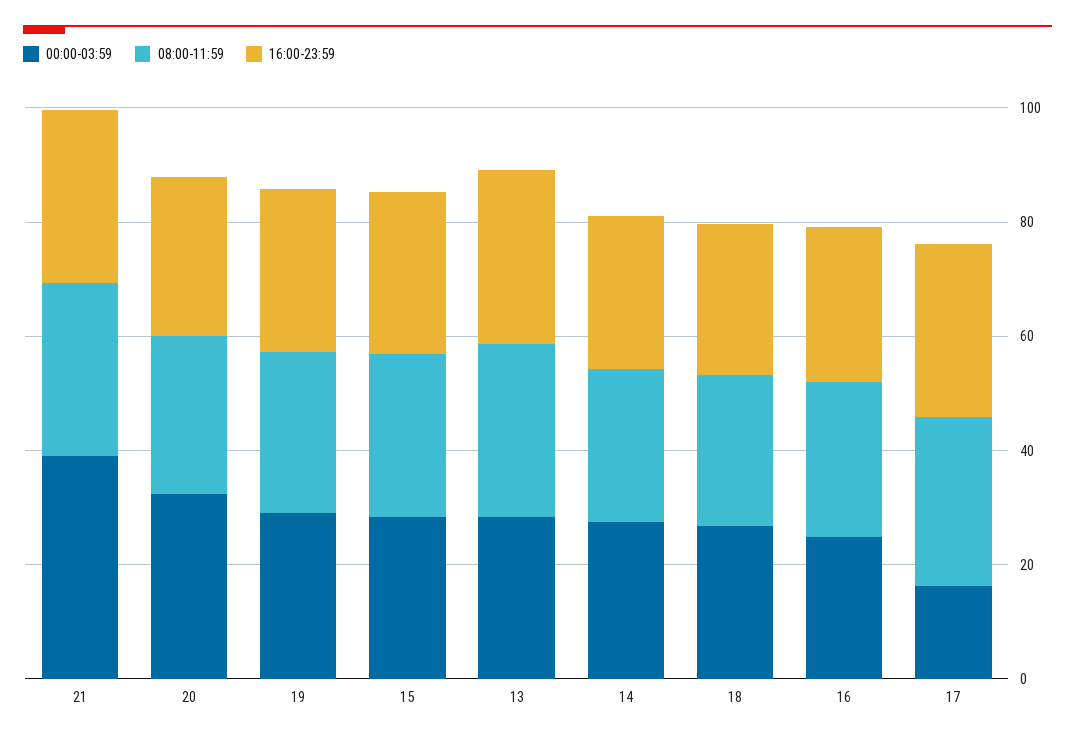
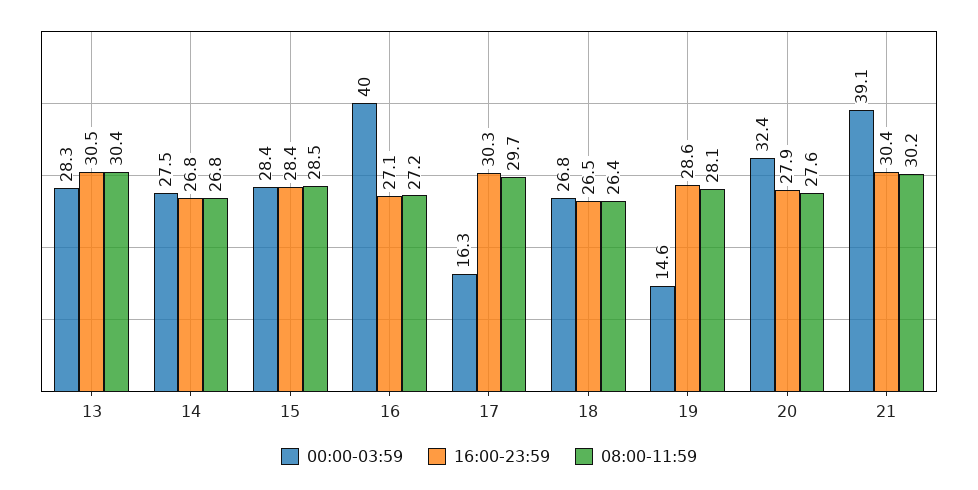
00:00-03:59, 19: 30 -> 14.6
00:00-03:59, 16: 25 -> 40

